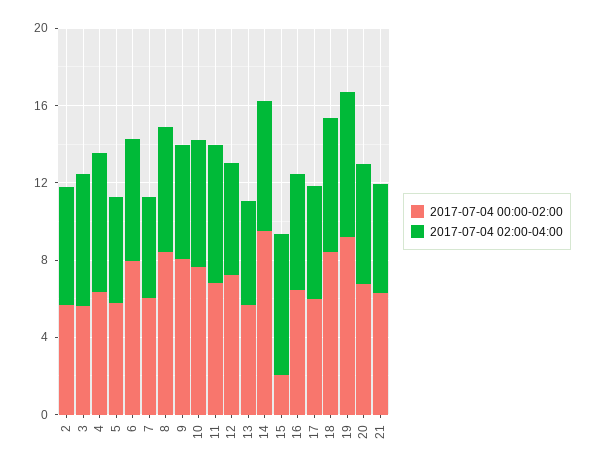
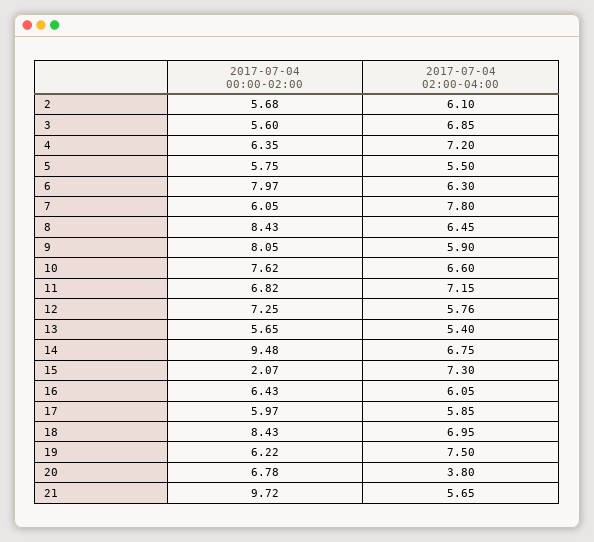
2017-07-04 02:00-04:00, 7: 5 -> 7.8
2017-07-04 00:00-02:00, 19: 9 -> 6.22
2017-07-04 02:00-04:00, 20: 6 -> 3.8
2017-07-04 00:00-02:00, 21: 6 -> 9.72

